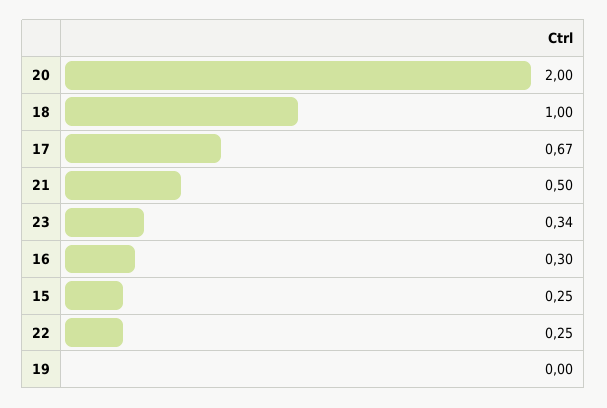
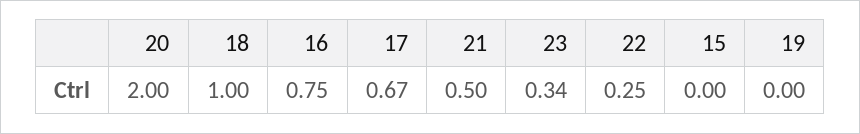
16: 0.3 -> 0.75
15: 0.25 -> 0

